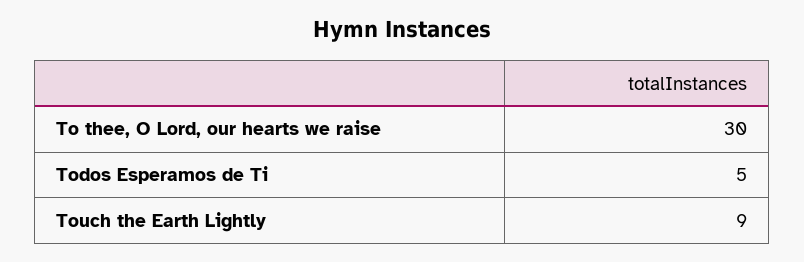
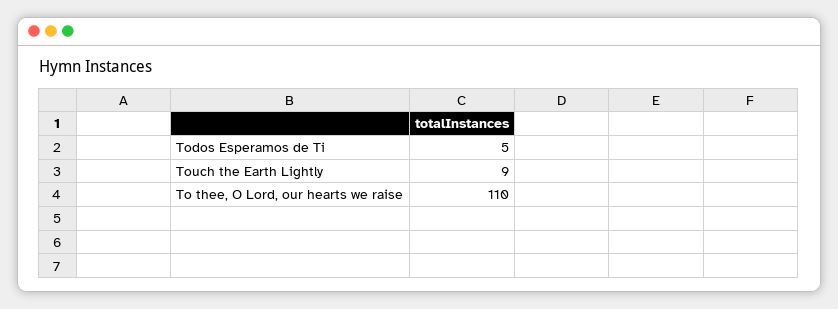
To thee, O Lord, our hearts we raise: 30 -> 110

